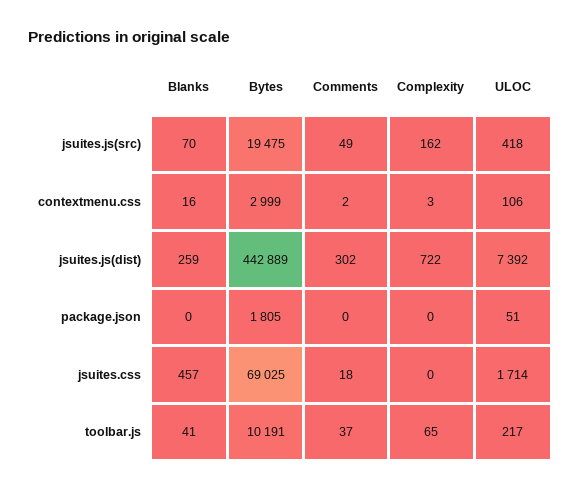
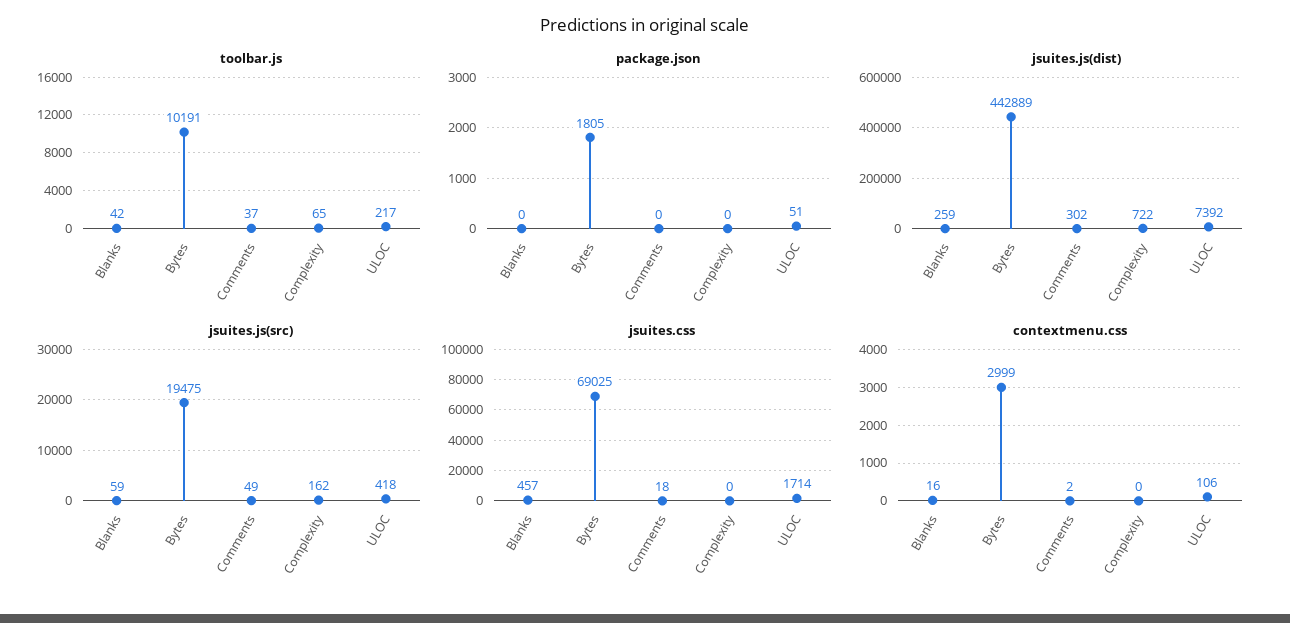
jsuites.js(src), Blanks: 70 -> 59
contextmenu.css, Complexity: 3 -> 0
toolbar.js, Blanks: 41 -> 42

